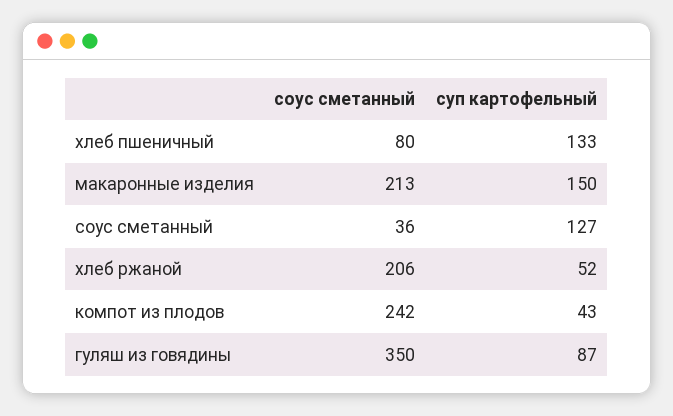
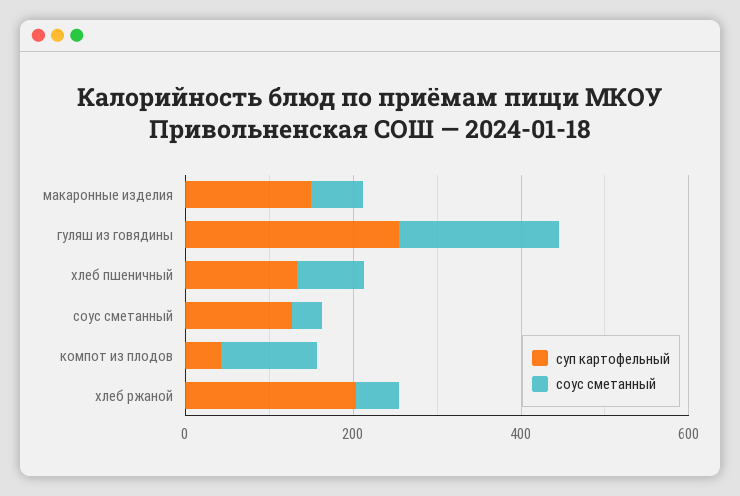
соус сметанный, макаронные изделия: 213 -> 50
соус сметанный, хлеб ржаной: 206 -> 50
суп картофельный, хлеб ржаной: 52 -> 200
соус сметанный, компот из плодов: 242 -> 100
соус сметанный, гуляш из говядины: 350 -> 200
суп картофельный, гуляш из говядины: 87 -> 250

